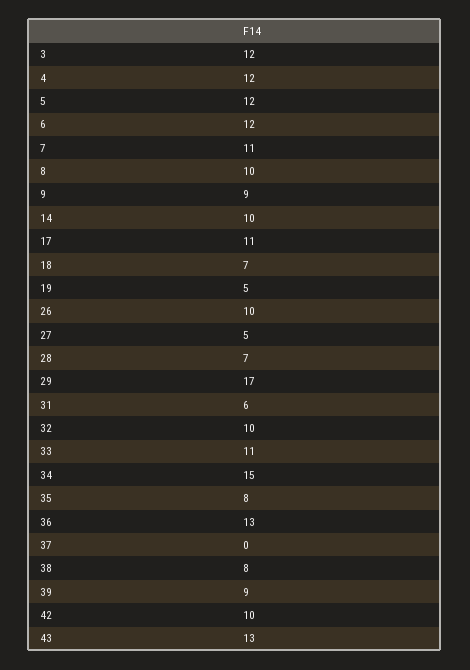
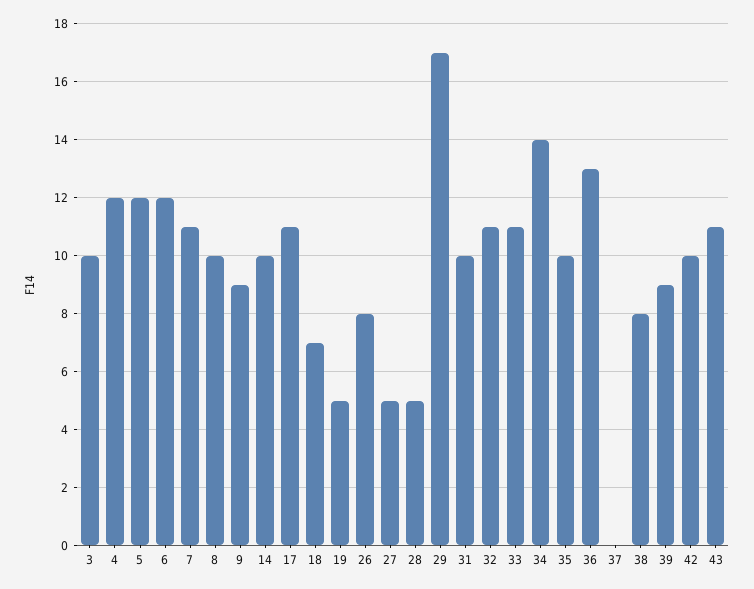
3: 12 -> 10
26: 10 -> 8
28: 7 -> 5
31: 6 -> 10
32: 10 -> 11
34: 15 -> 14
35: 8 -> 10
43: 13 -> 11

